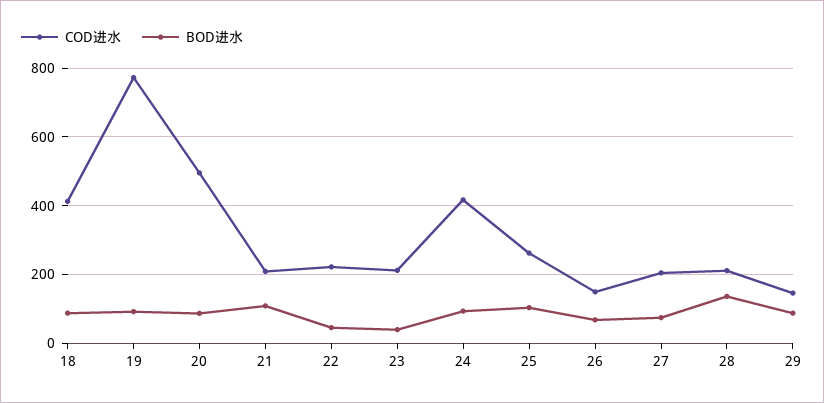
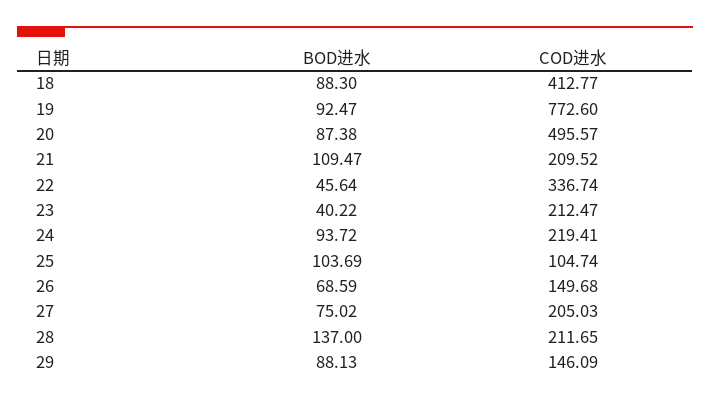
COD进水, 22: 220 -> 336.74
COD进水, 24: 420 -> 219.41
COD进水, 25: 260 -> 104.74

